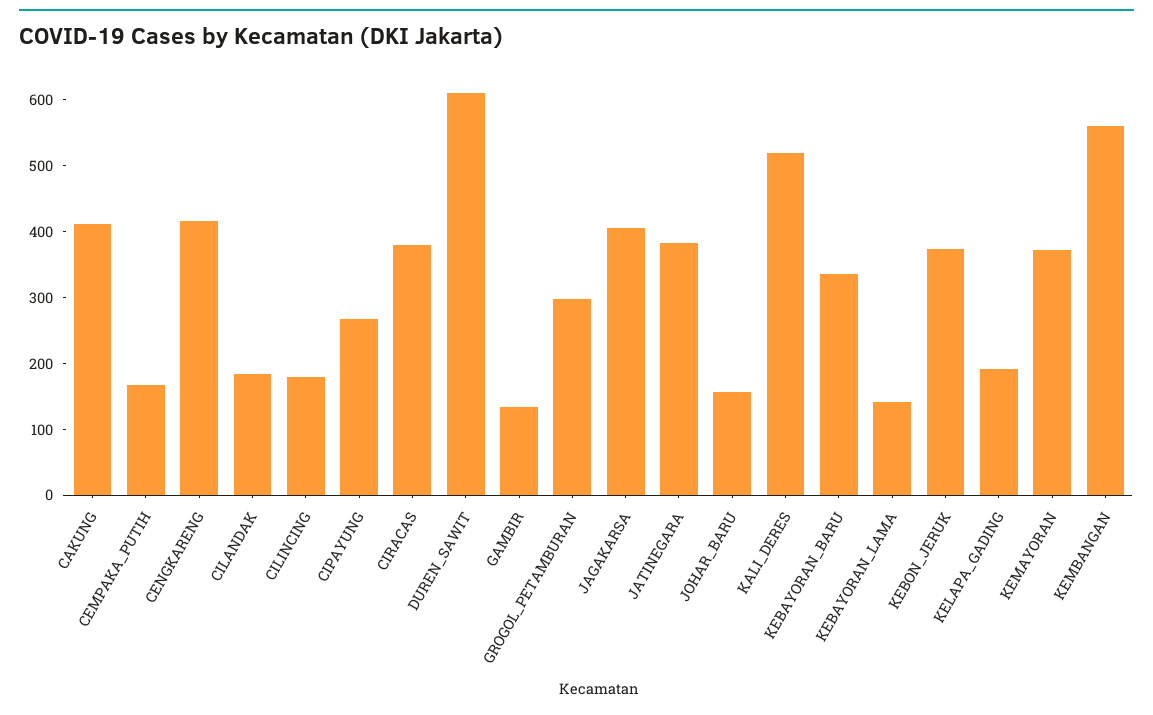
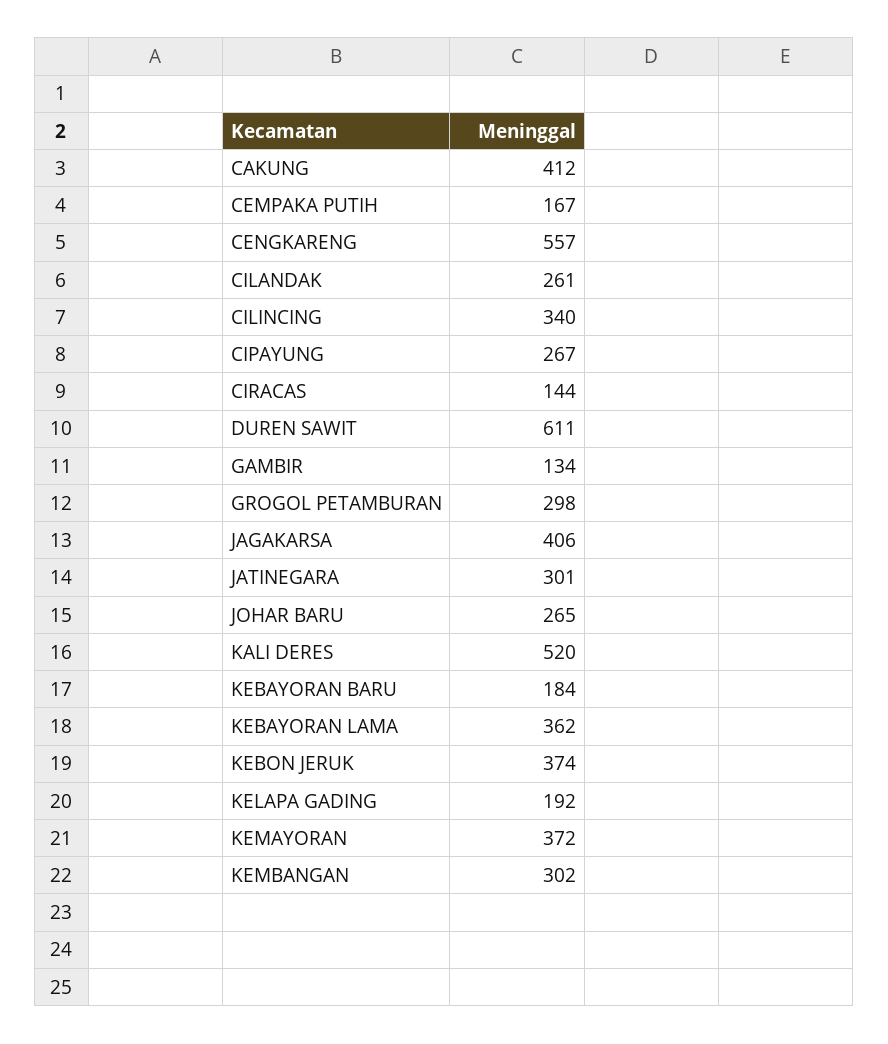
CENGKARENG: 420 -> 557
CILANDAK: 180 -> 261
CILINCING: 180 -> 340
CIRACAS: 380 -> 144
JATINEGARA: 380 -> 301
JOHAR_BARU: 160 -> 265
KEBAYORAN_BARU: 340 -> 184
KEBAYORAN_LAMA: 140 -> 362
KEMBANGAN: 560 -> 302

